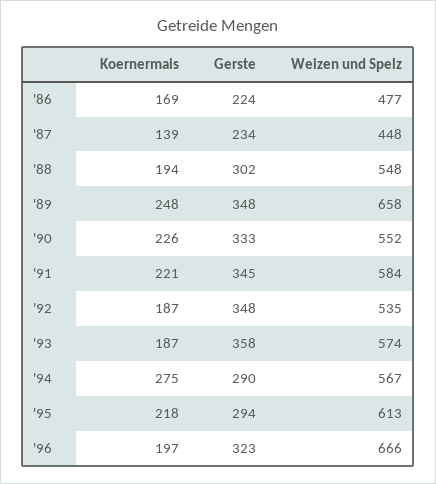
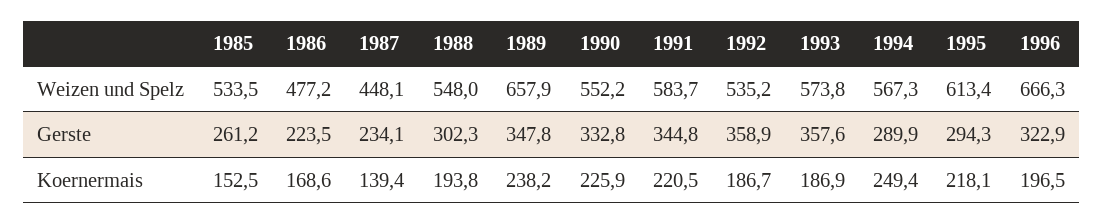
Koernermais, '89: 248 -> 238.2
Gerste, '92: 348 -> 358.9
Koernermais, '94: 275 -> 249.4
Weizen und Spelz, 1985: none -> 533.5
Gerste, 1985: none -> 261.2
Koernermais, 1985: none -> 152.5

